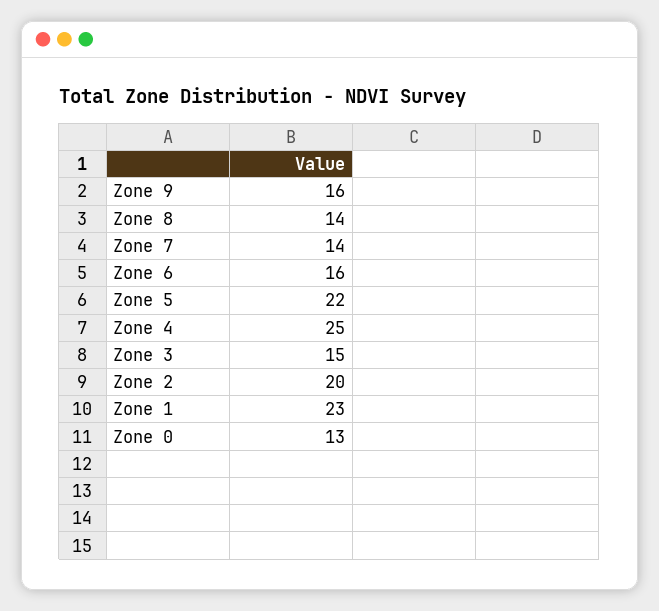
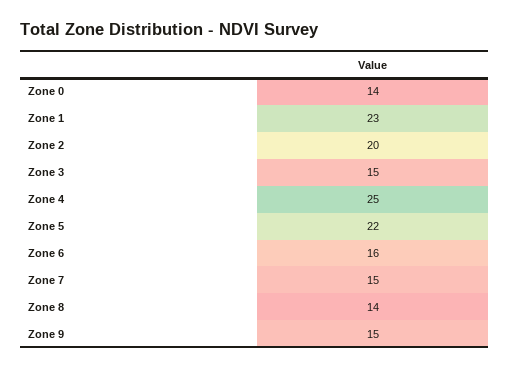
Zone 9: 16 -> 15
Zone 7: 14 -> 15
Zone 0: 13 -> 14

